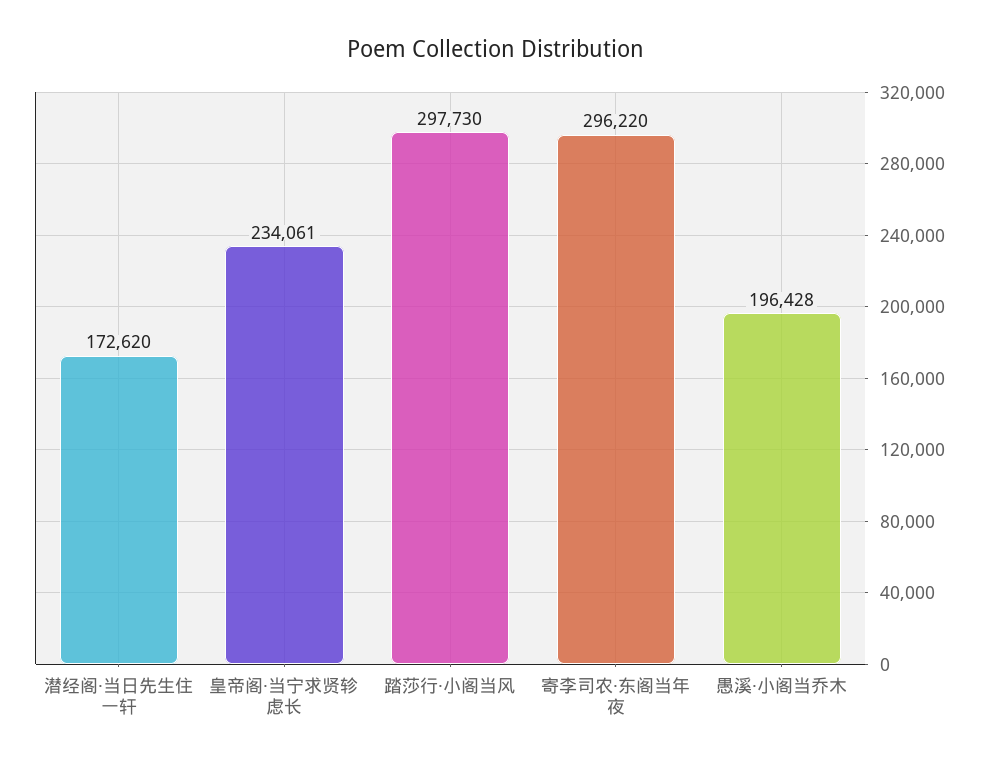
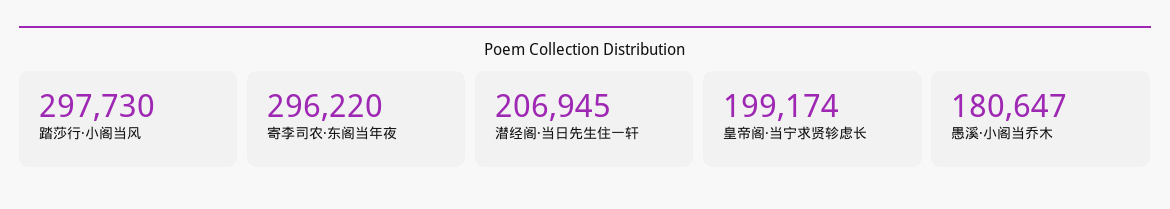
潜经阁·当日先生住一轩: 172620 -> 206945
皇帝阁·当宁求贤轸虑长: 234061 -> 199174
愚溪·小阁当乔木: 196428 -> 180647

